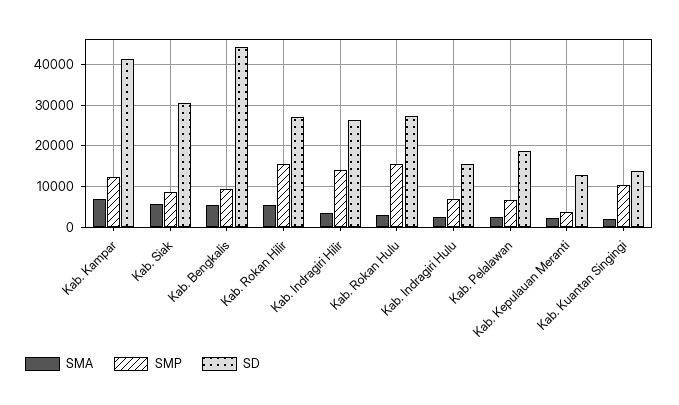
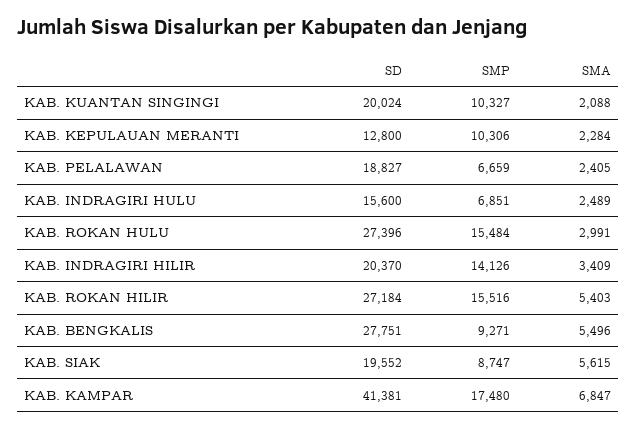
SMP, Kab. Kampar: 12000 -> 17480
SD, Kab. Siak: 30000 -> 19552
SD, Kab. Bengkalis: 44000 -> 27751
SD, Kab. Indragiri Hilir: 26000 -> 20370
SMP, Kab. Kepulauan Meranti: 4000 -> 10306
SD, Kab. Kuantan Singingi: 14000 -> 20024

